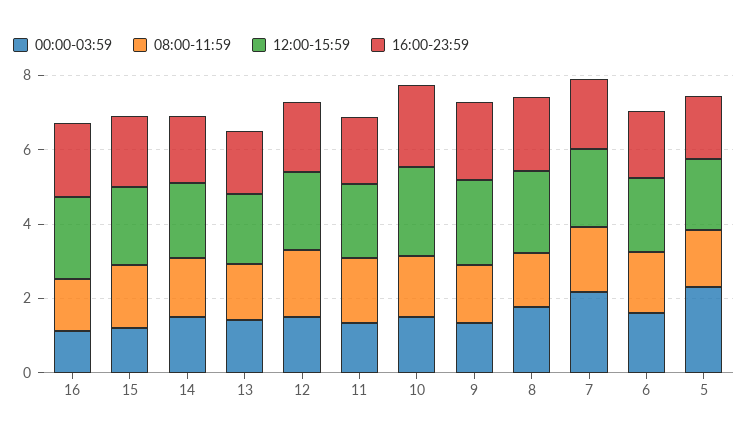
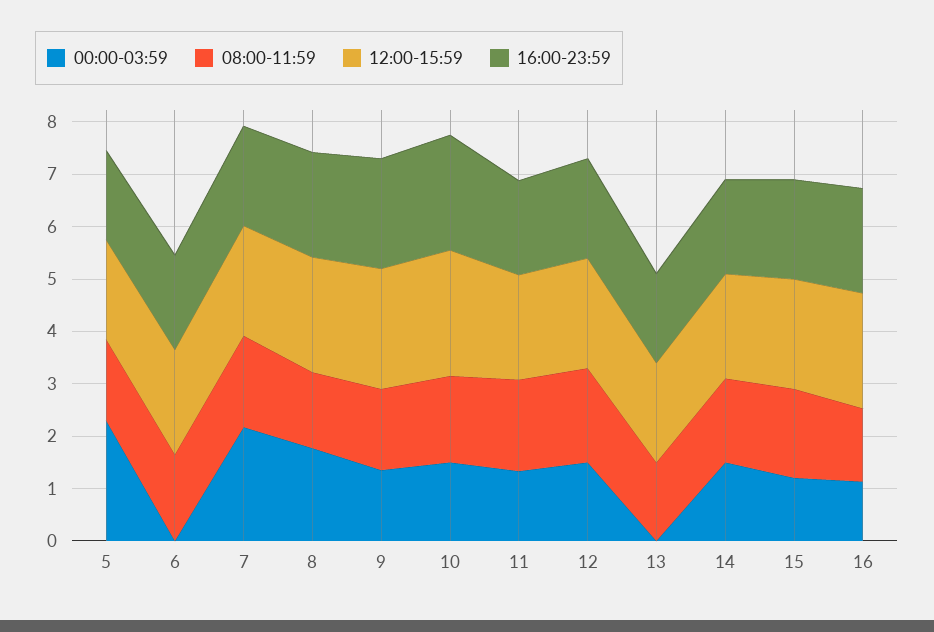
00:00-03:59, 13: 1.5 -> 0
00:00-03:59, 6: 1.5 -> 0

